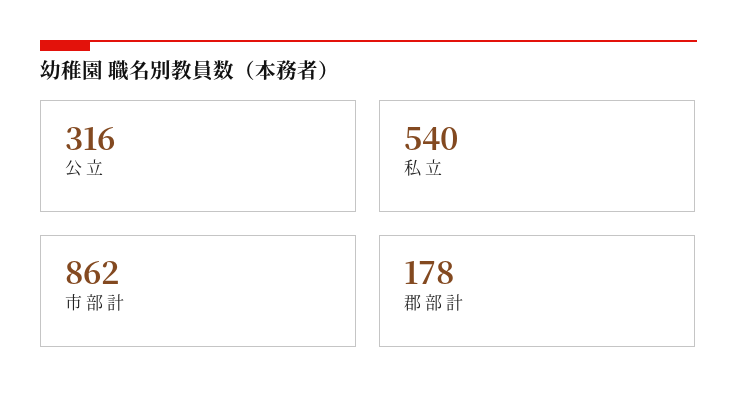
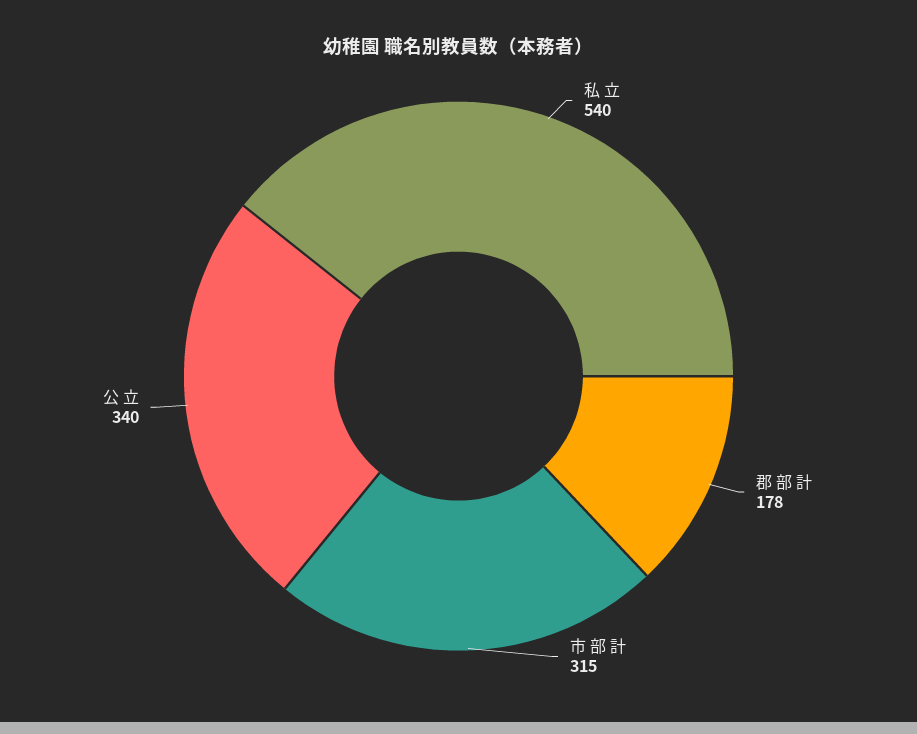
公 立: 316 -> 340
市 部 計: 862 -> 315

